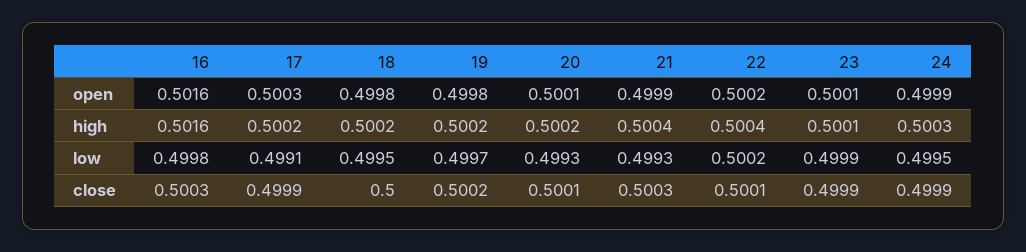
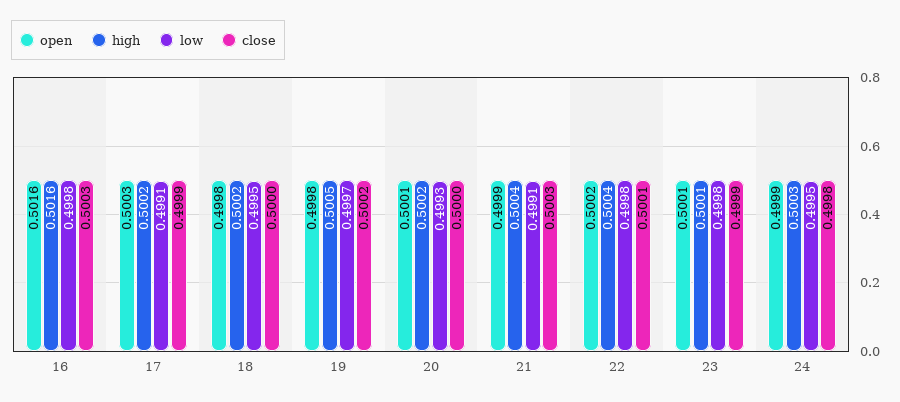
high, 19: 0.5002 -> 0.5005
low, 21: 0.4993 -> 0.4991
low, 22: 0.5002 -> 0.4998
low, 23: 0.4999 -> 0.4998
close, 20: 0.5001 -> 0.5
close, 24: 0.4999 -> 0.4998

